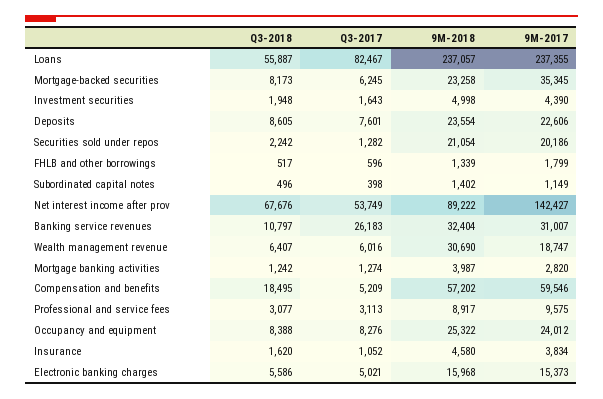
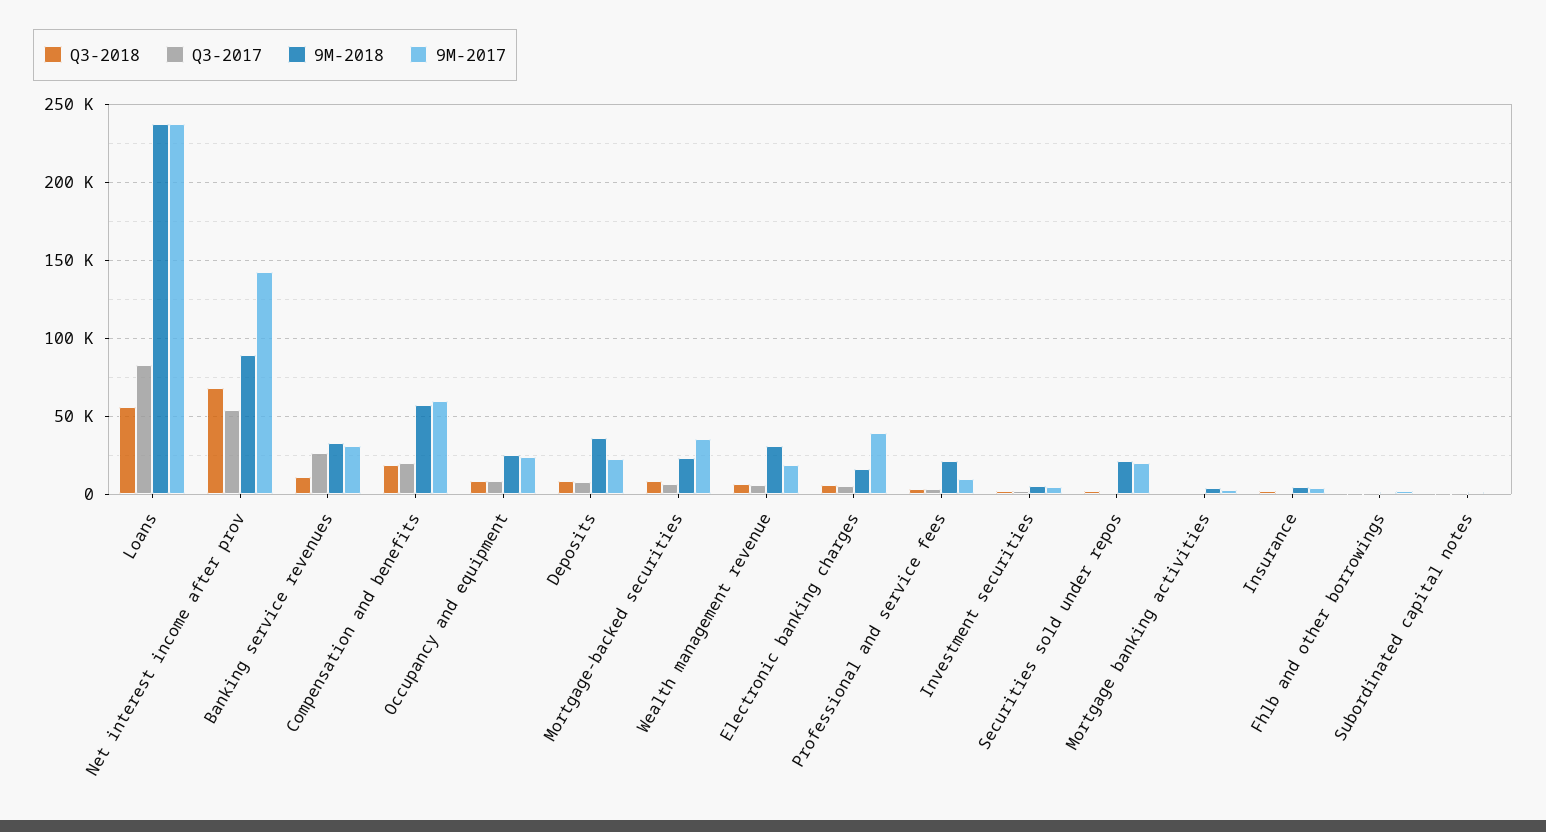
9M-2018, Deposits: 23554 -> 35000
Q3-2017, Compensation and benefits: 5209 -> 20000
9M-2018, Professional and service fees: 8917 -> 20000
9M-2017, Electronic banking charges: 15373 -> 40000

